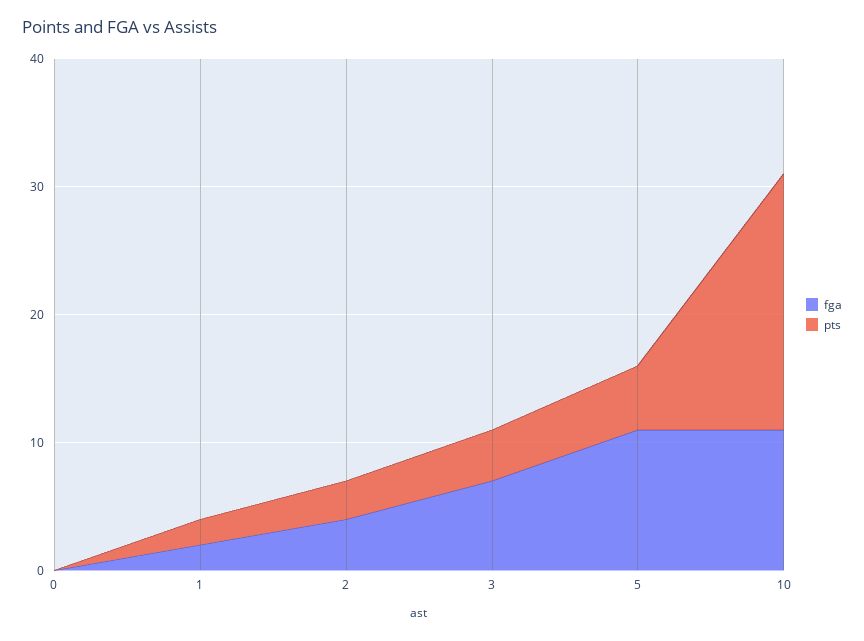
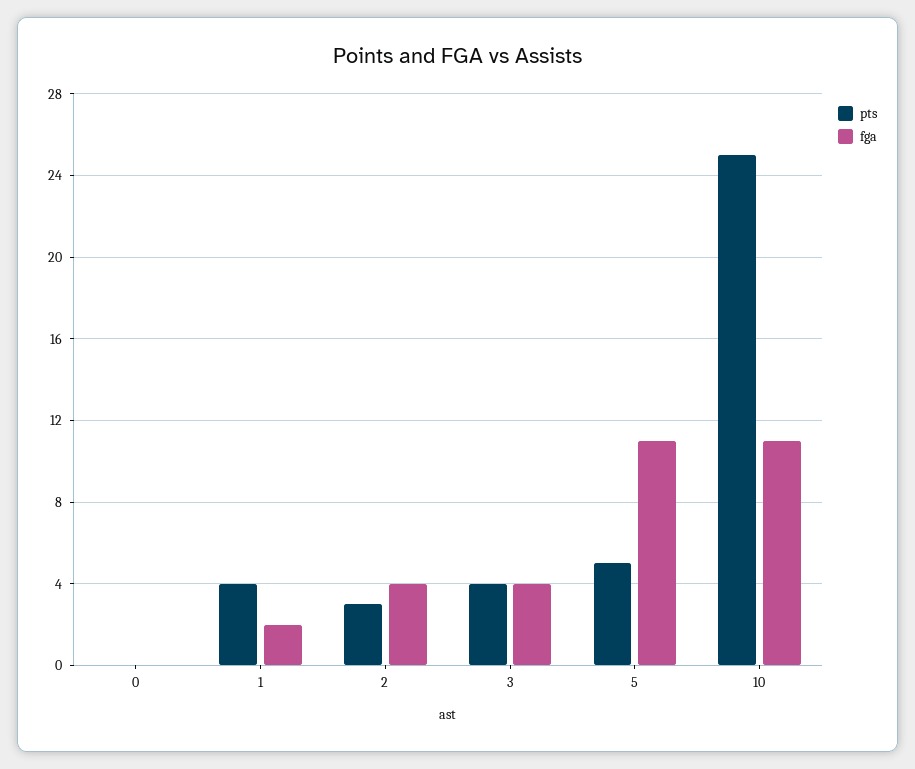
pts, 1: 2 -> 4
fga, 3: 7 -> 4
pts, 10: 20 -> 25

